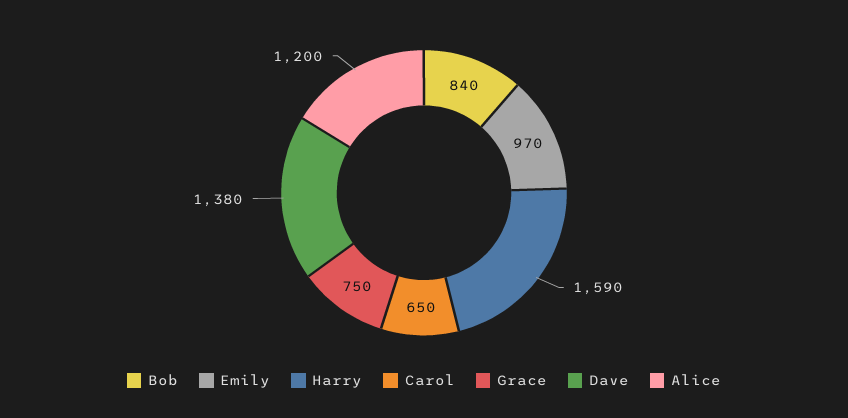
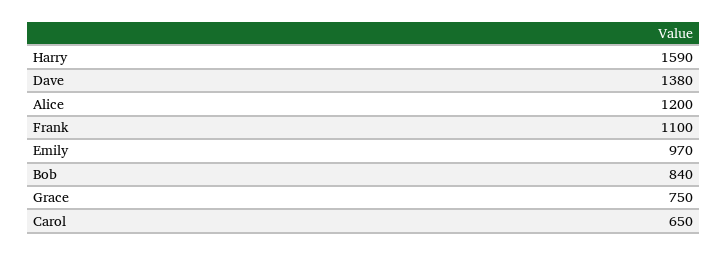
Frank: none -> 1100

